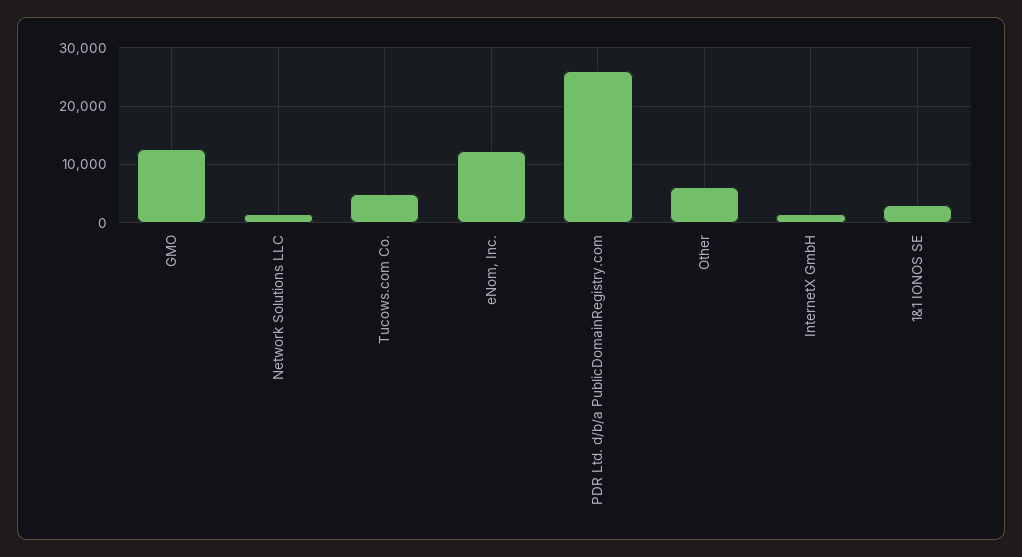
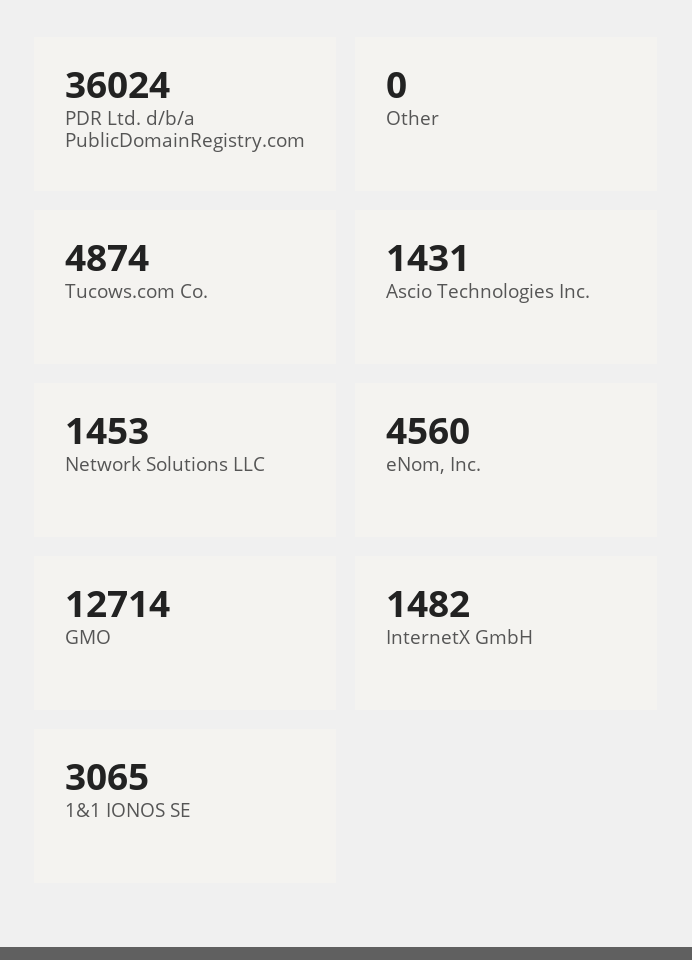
eNom, Inc.: 12000 -> 4560
PDR Ltd. d/b/a PublicDomainRegistry.com: 26000 -> 36024
Other: 6000 -> 0
Ascio Technologies Inc.: none -> 1431

